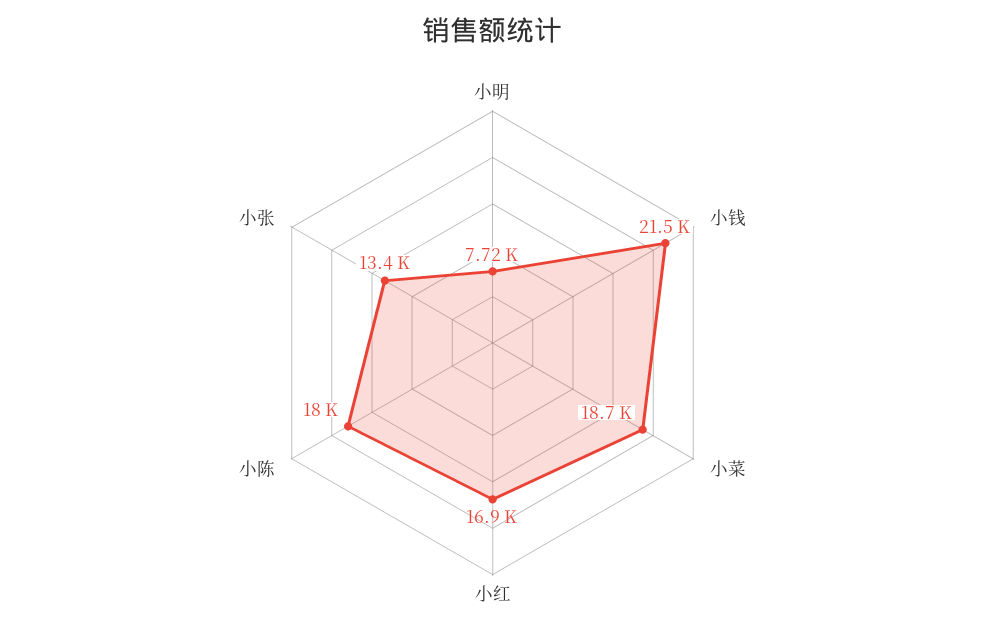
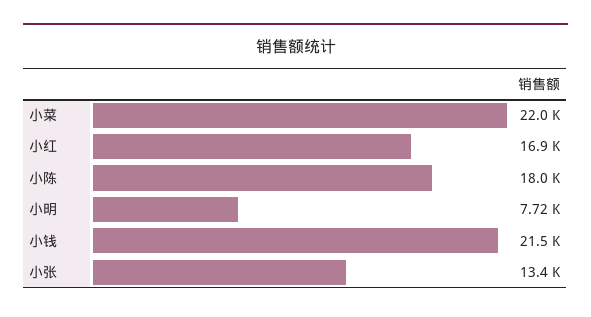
小菜: 18700 -> 22000

